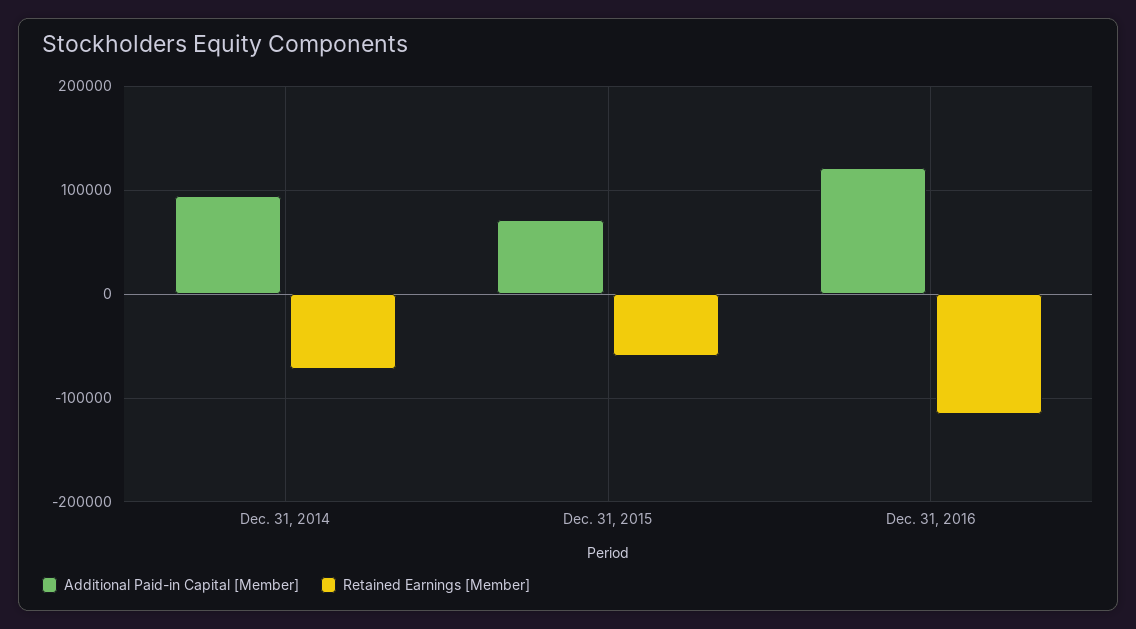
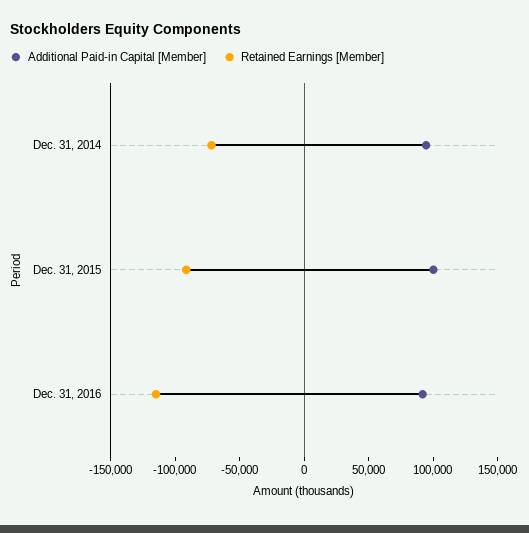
Additional Paid-in Capital [Member], Dec. 31, 2015: 70000 -> 100000
Retained Earnings [Member], Dec. 31, 2015: -60000 -> -90000
Additional Paid-in Capital [Member], Dec. 31, 2016: 120000 -> 90000

